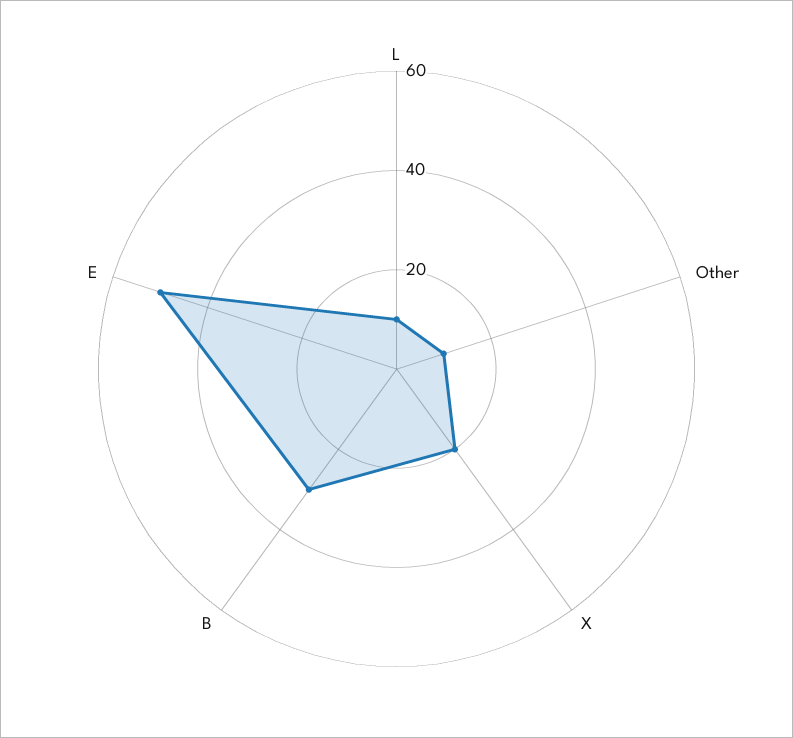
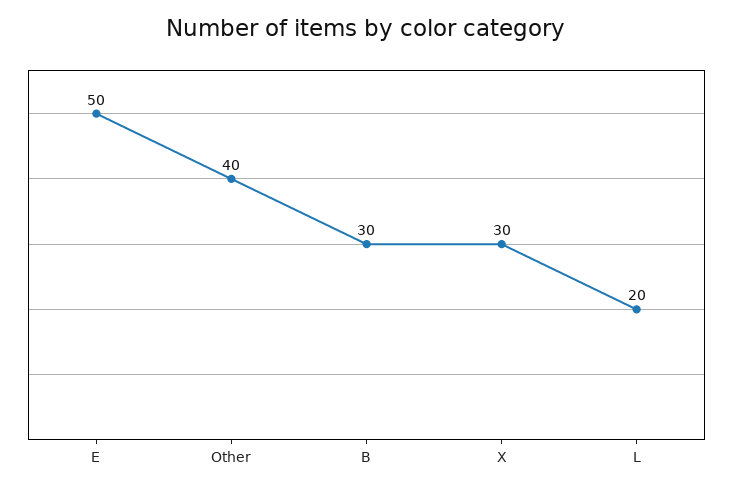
L: 10 -> 20
Other: 10 -> 40
X: 20 -> 30

